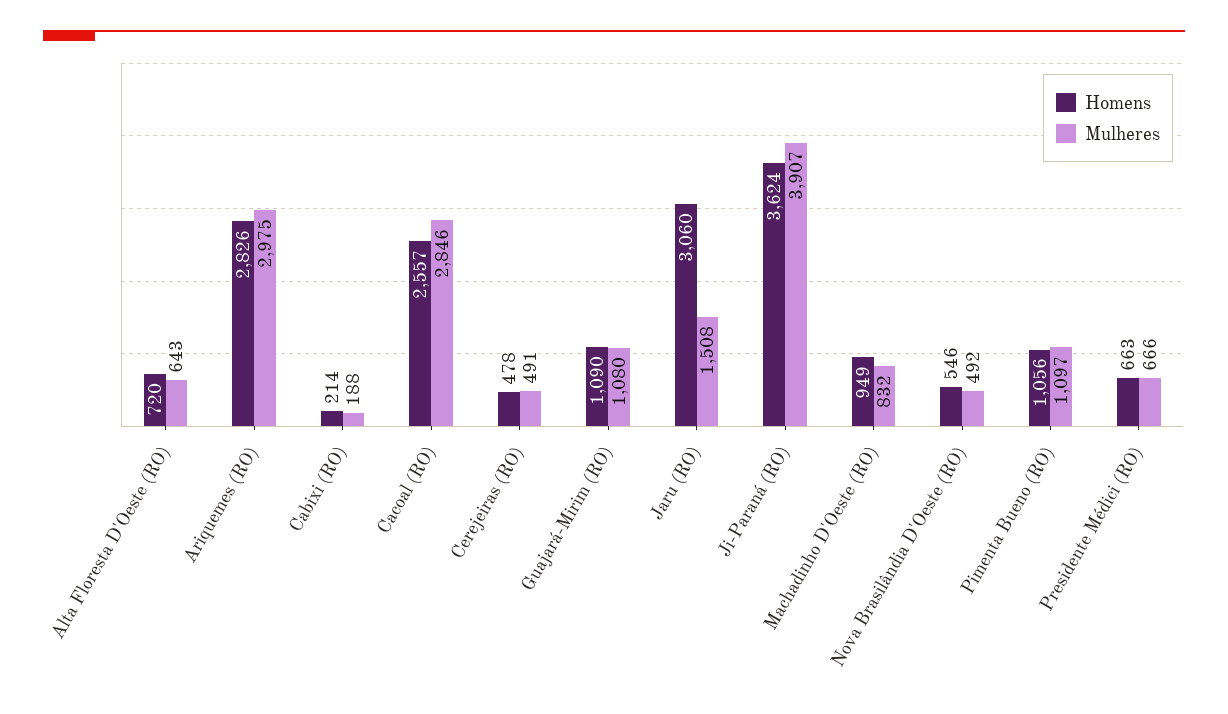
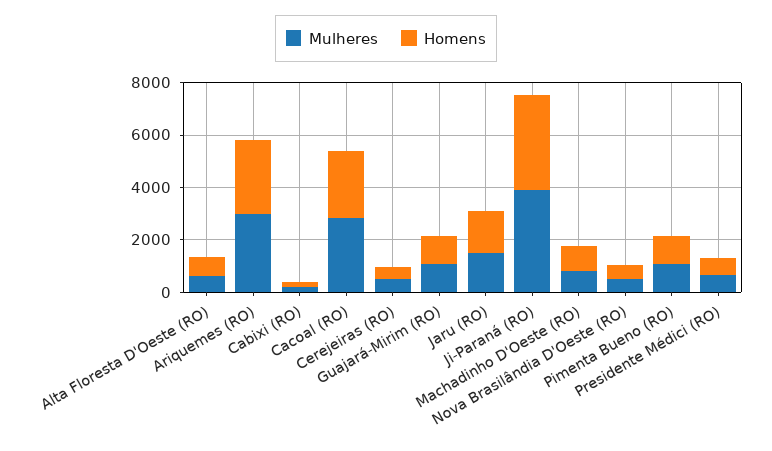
Homens, Jaru (RO): 3060 -> 1500

